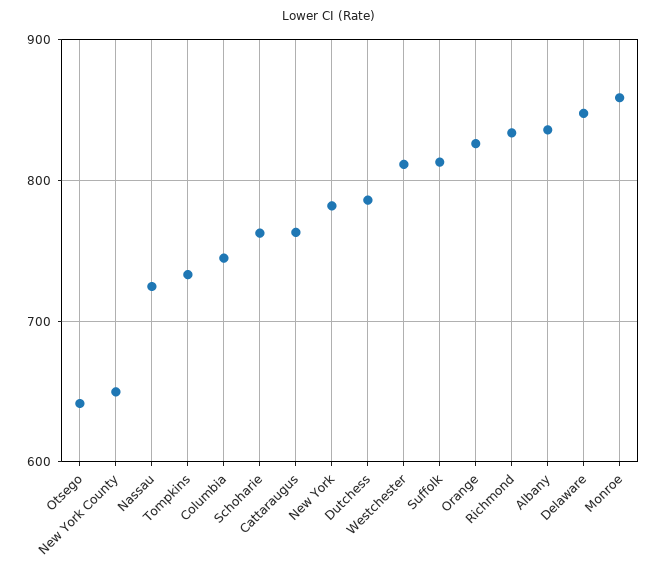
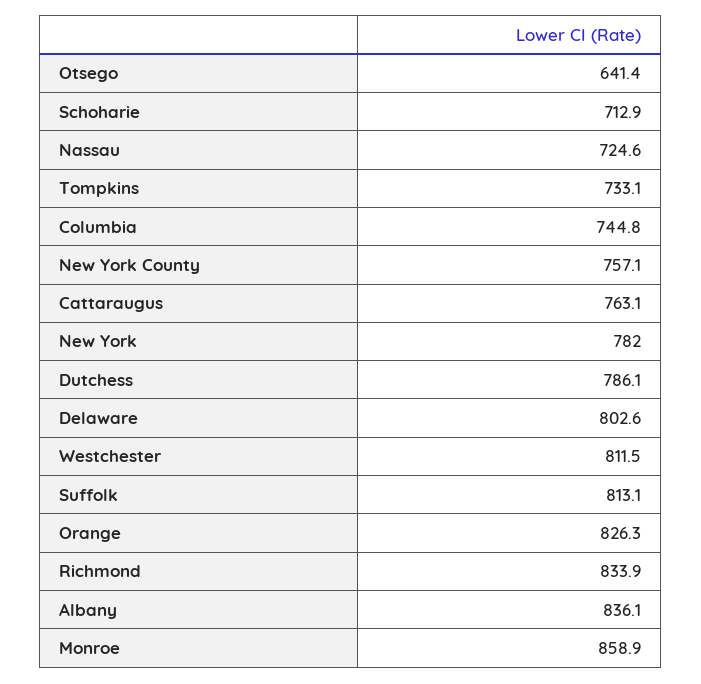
New York County: 650 -> 757.1
Schoharie: 760 -> 712.9
Delaware: 850 -> 802.6

